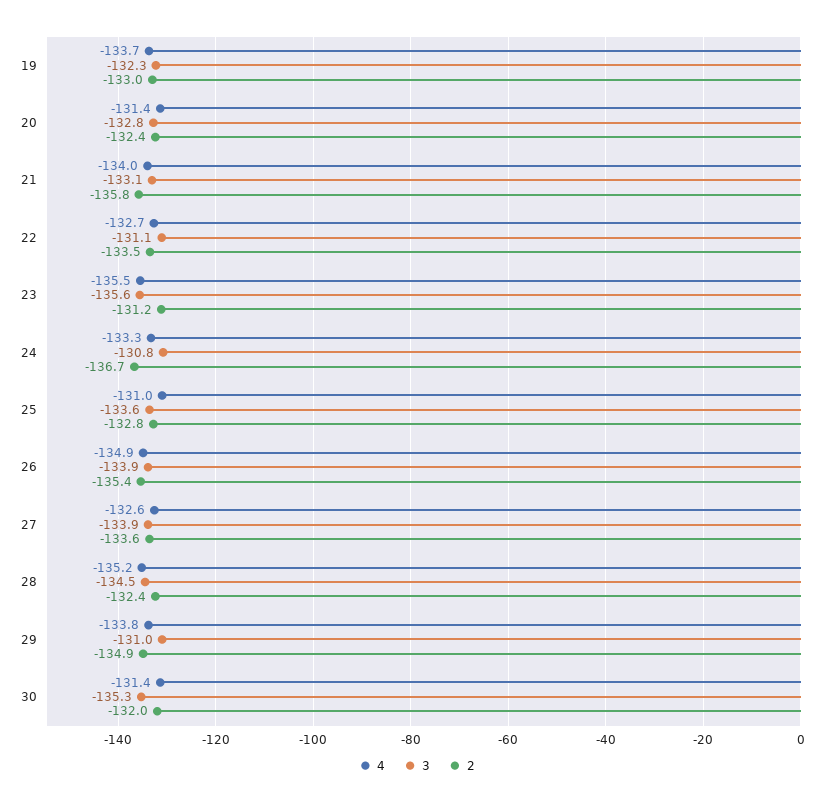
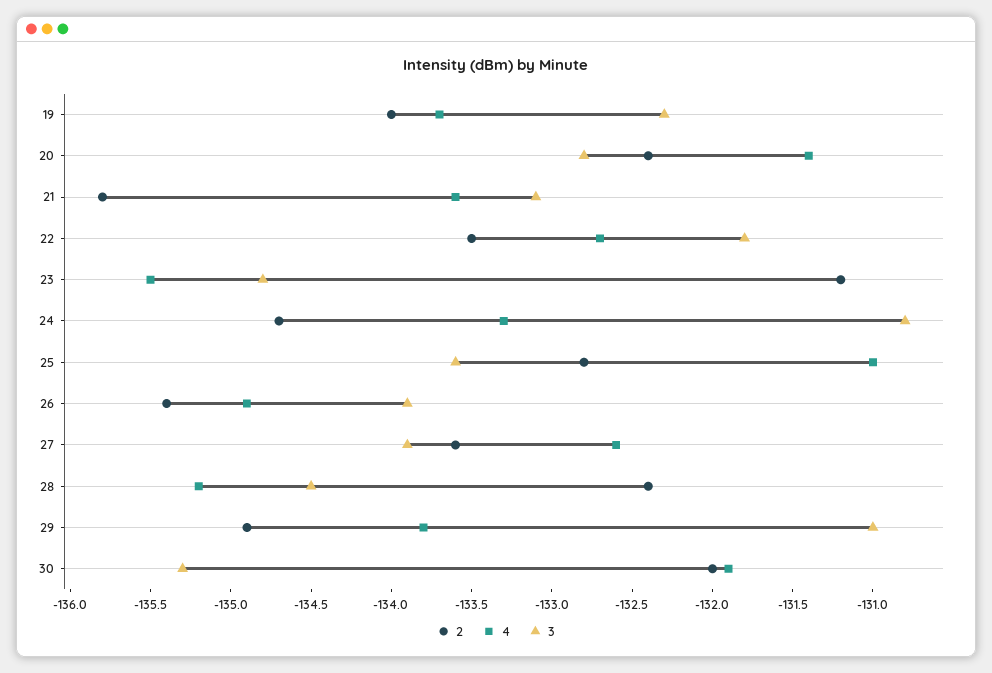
2, 19: -133 -> -134
4, 21: -134 -> -133.6
3, 22: -131.1 -> -131.8
3, 23: -135.6 -> -134.8
2, 24: -136.7 -> -134.7
4, 30: -131.4 -> -131.9

